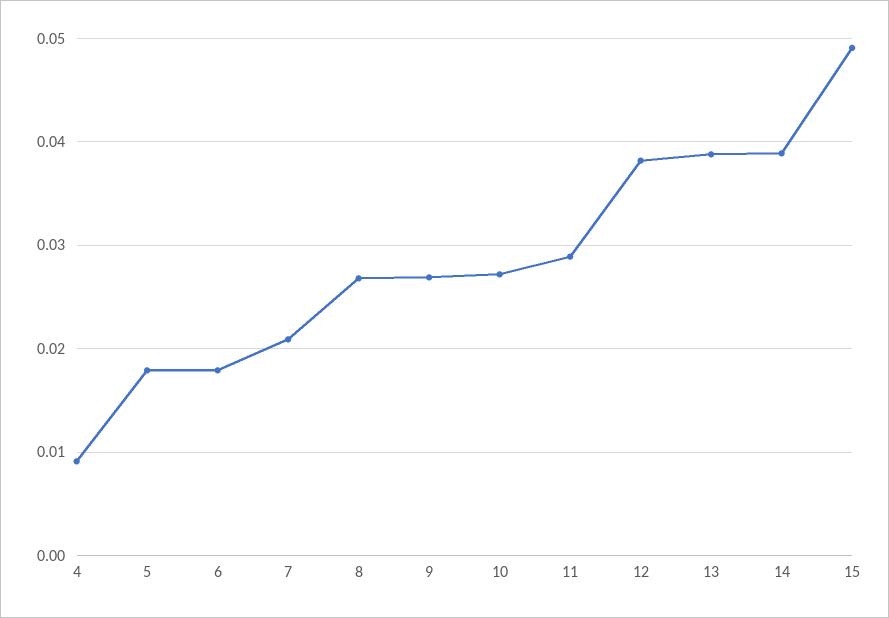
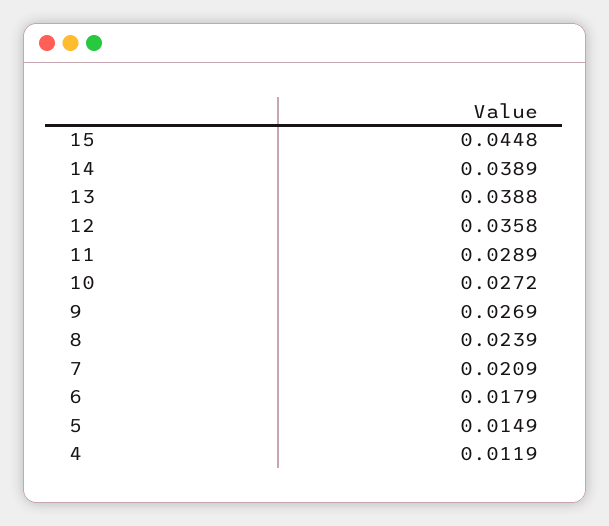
4: 0.009 -> 0.0119
5: 0.018 -> 0.0149
8: 0.027 -> 0.0239
12: 0.038 -> 0.0358
15: 0.049 -> 0.0448

